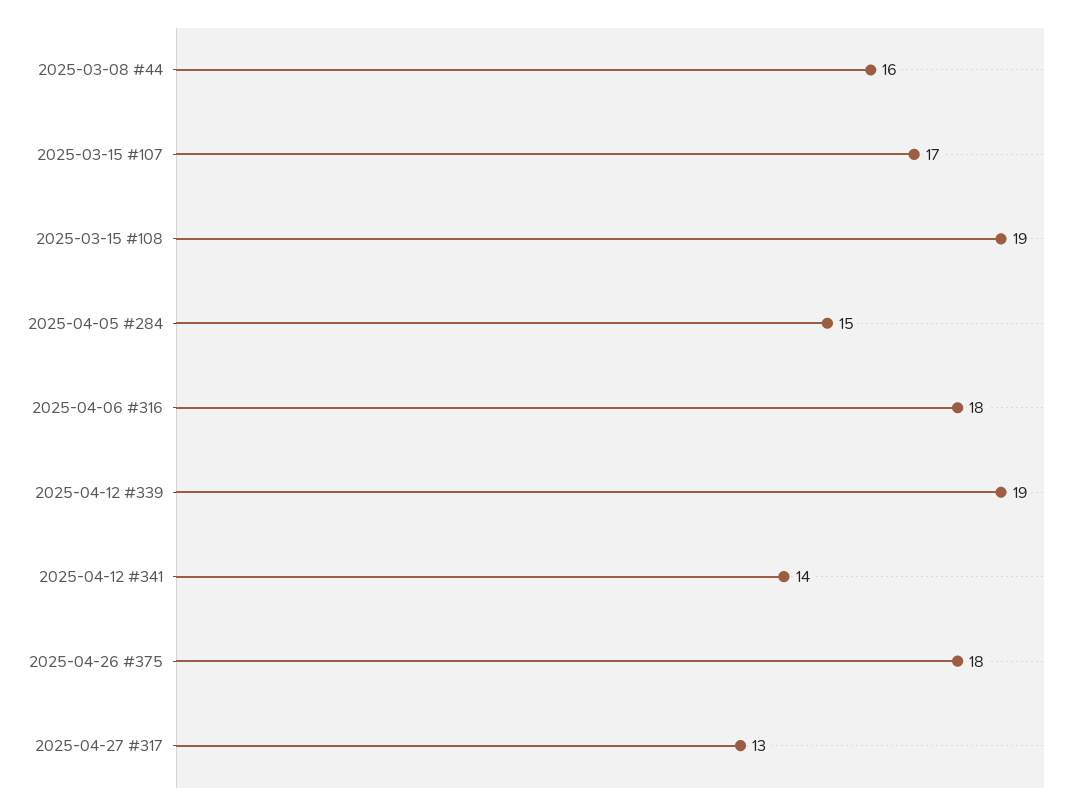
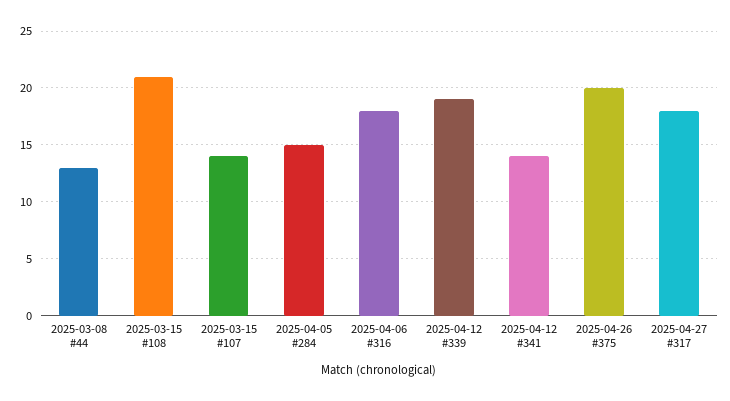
2025-03-08 #44: 16 -> 13
2025-03-15 #107: 17 -> 14
2025-03-15 #108: 19 -> 21
2025-04-26 #375: 18 -> 20
2025-04-27 #317: 13 -> 18

